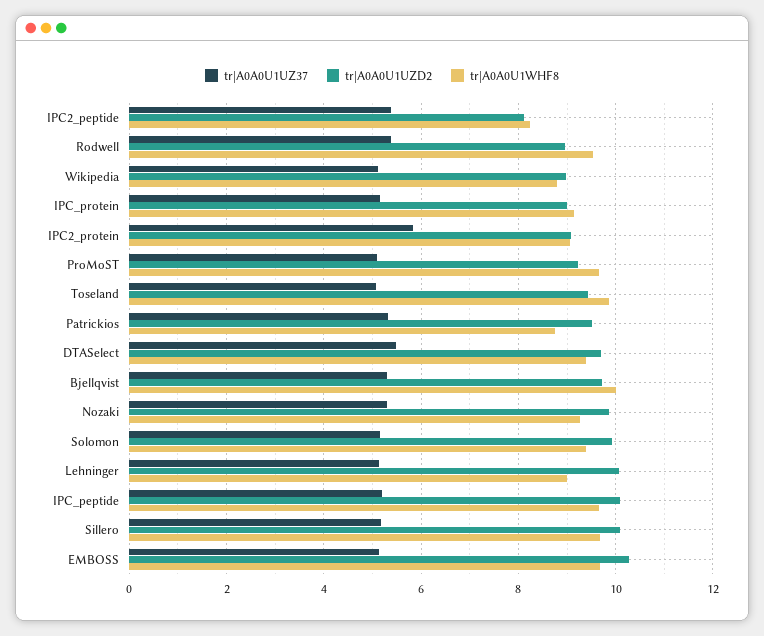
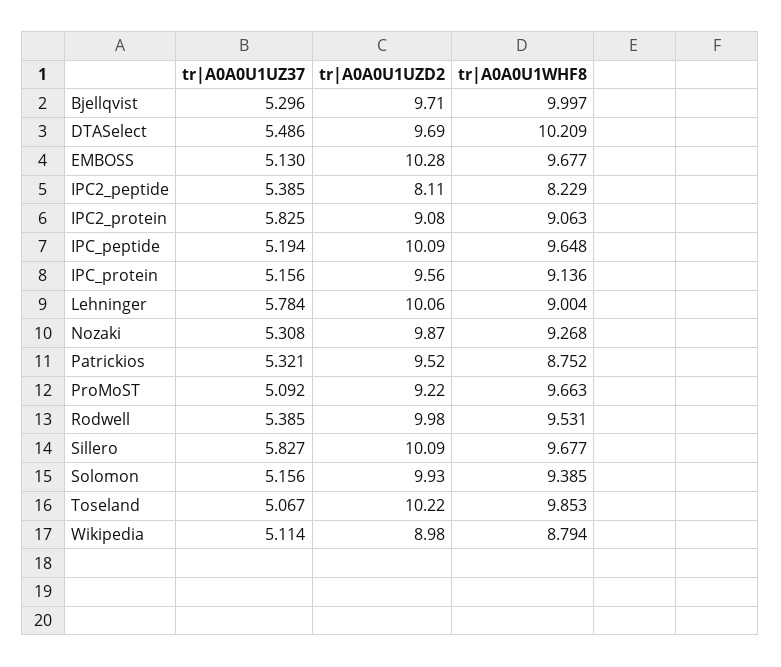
tr|A0A0U1UZD2, Rodwell: 9 -> 9.98
tr|A0A0U1UZD2, IPC_protein: 9 -> 9.56
tr|A0A0U1UZD2, Toseland: 9.4 -> 10.22
tr|A0A0U1WHF8, DTASelect: 9.4 -> 10.209
tr|A0A0U1UZ37, Lehninger: 5.2 -> 5.784
tr|A0A0U1UZ37, Sillero: 5.2 -> 5.827

